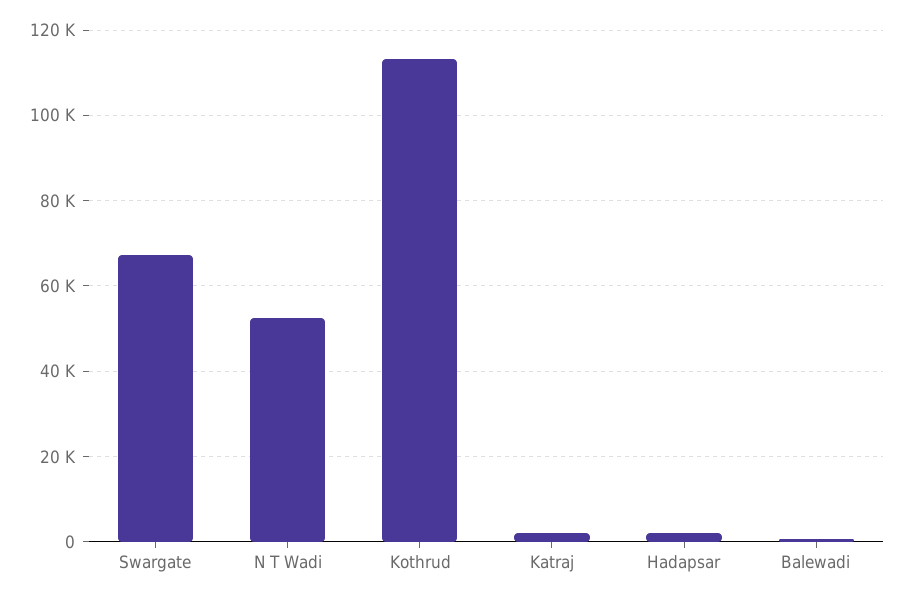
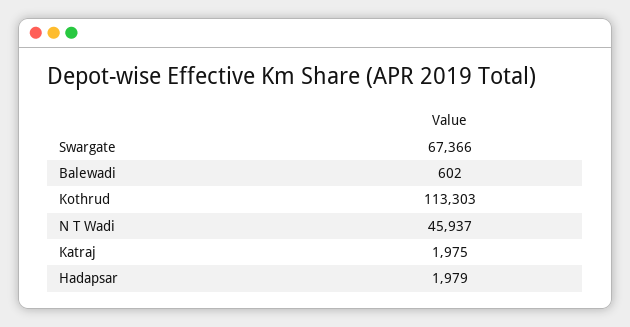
N T Wadi: 52000 -> 45937

